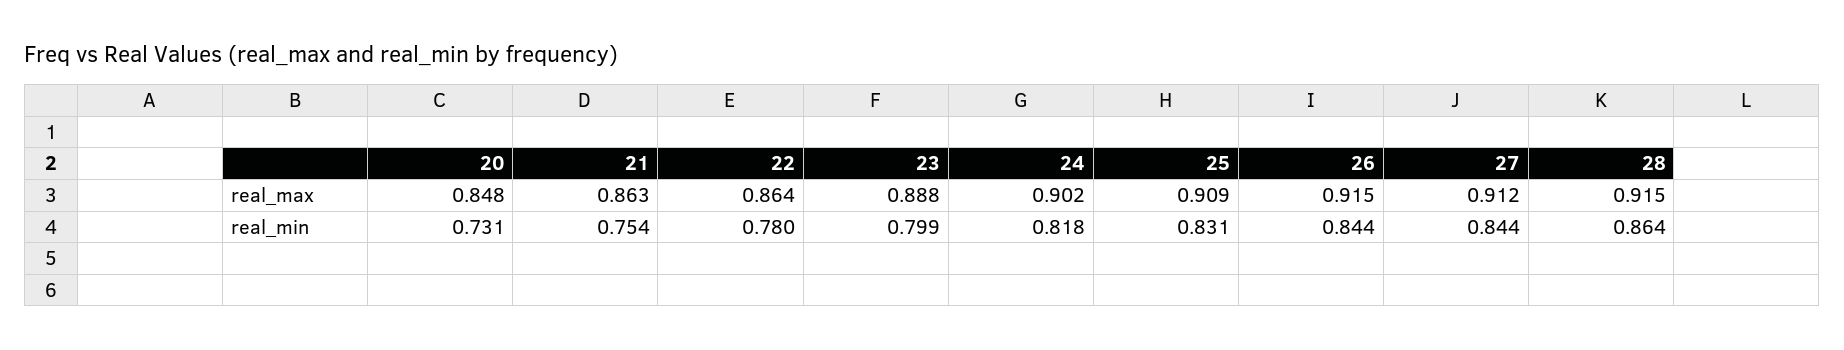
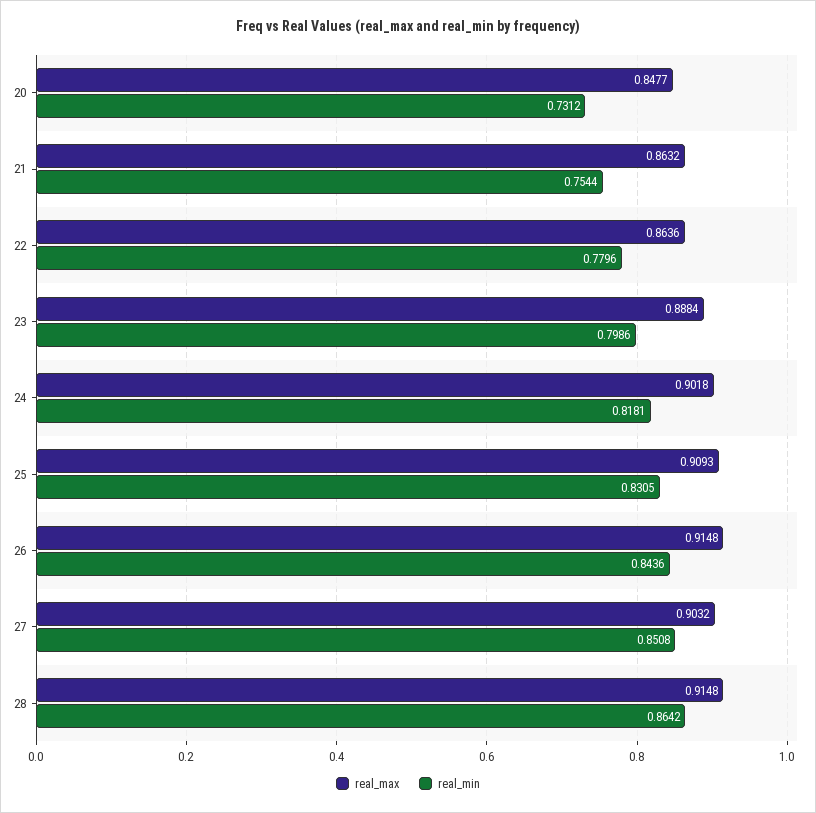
real_max, 27: 0.912 -> 0.9032
real_min, 27: 0.844 -> 0.8508

